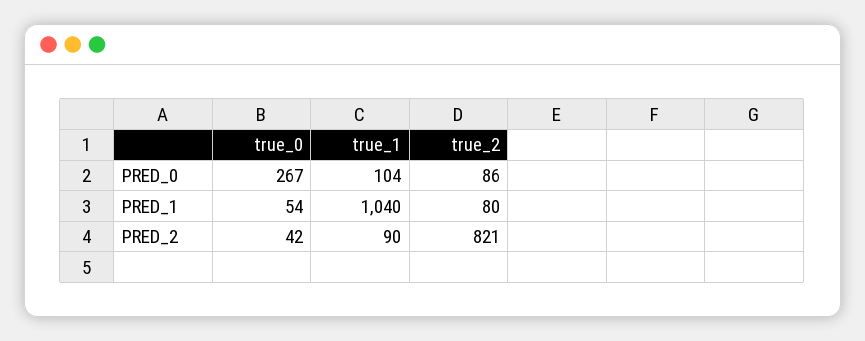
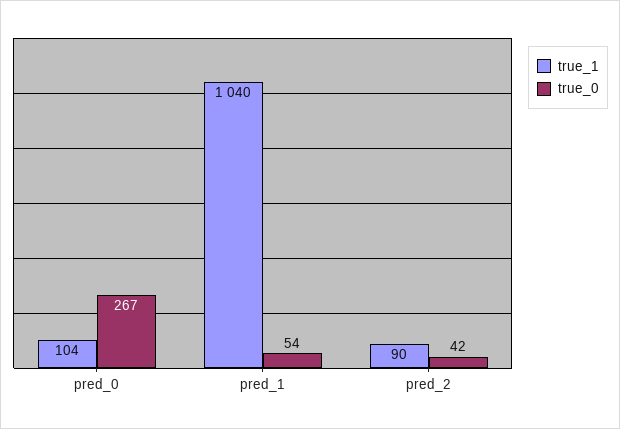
true_2, PRED_0: 86 -> none
true_2, PRED_1: 80 -> none
true_2, PRED_2: 821 -> none

